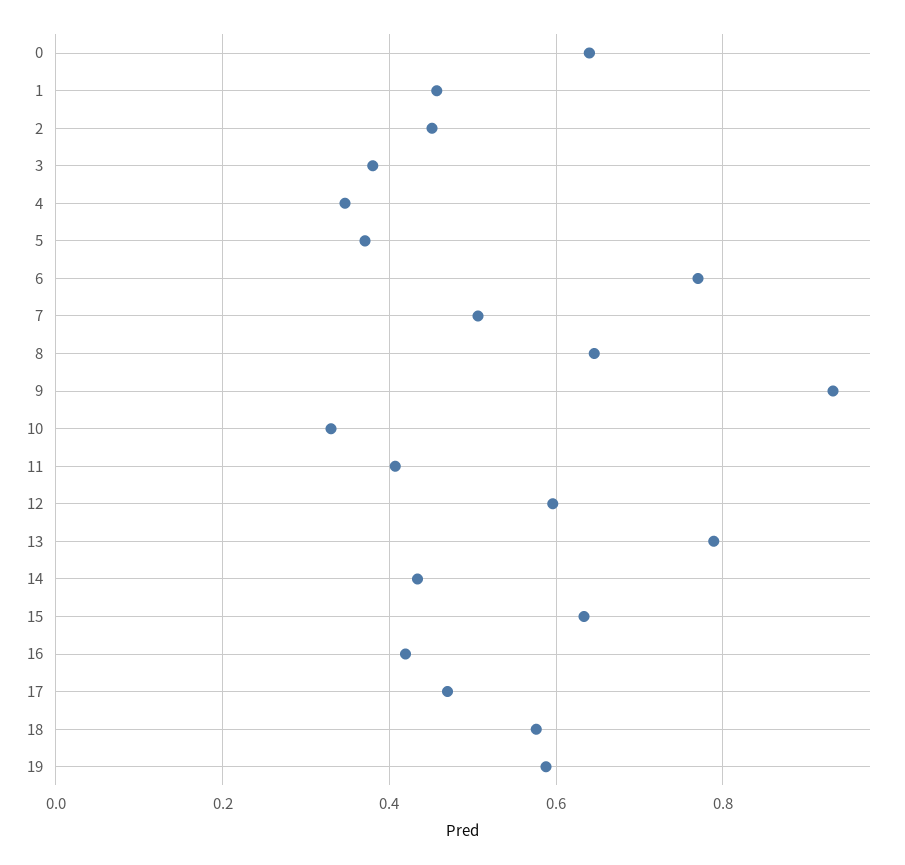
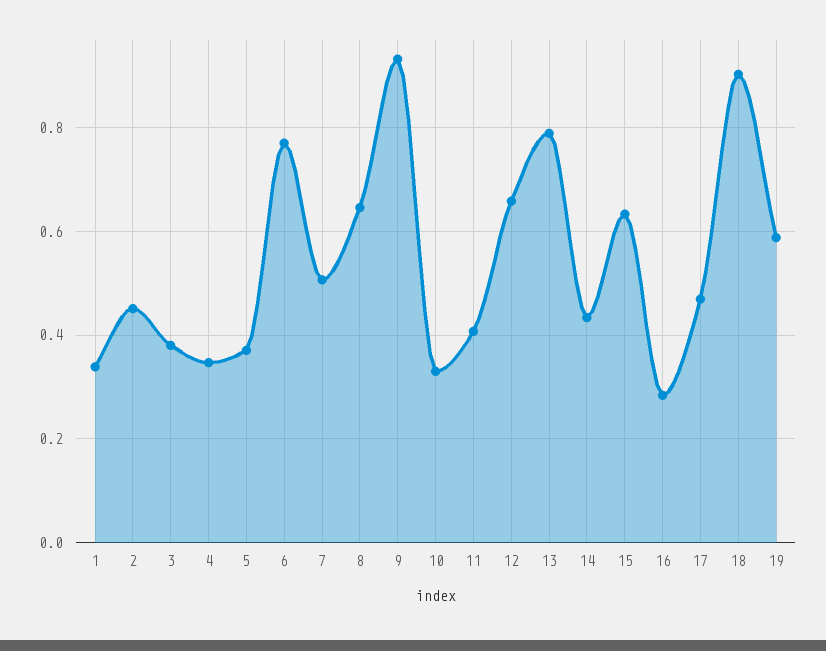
0: 0.64 -> none
1: 0.46 -> 0.34
12: 0.6 -> 0.66
16: 0.42 -> 0.28
18: 0.58 -> 0.9

